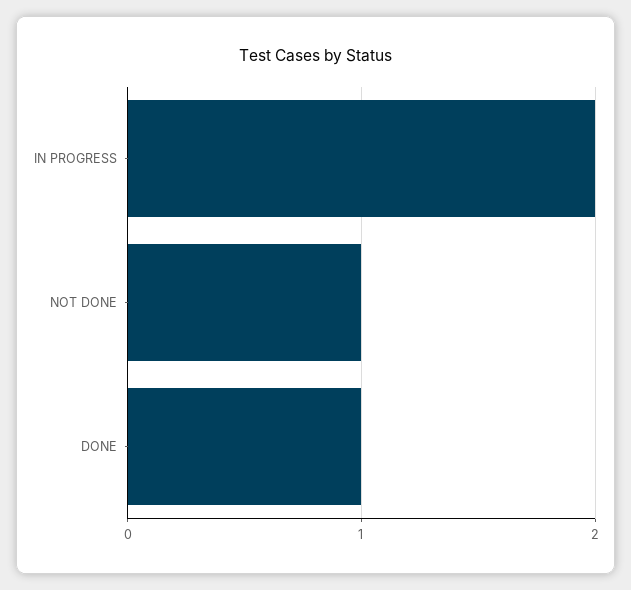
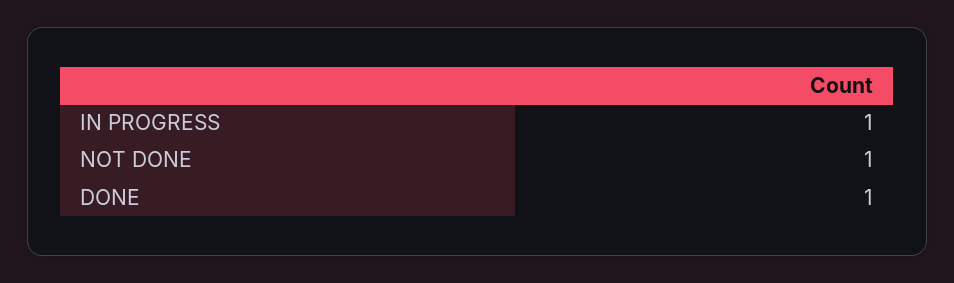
IN PROGRESS: 2 -> 1

